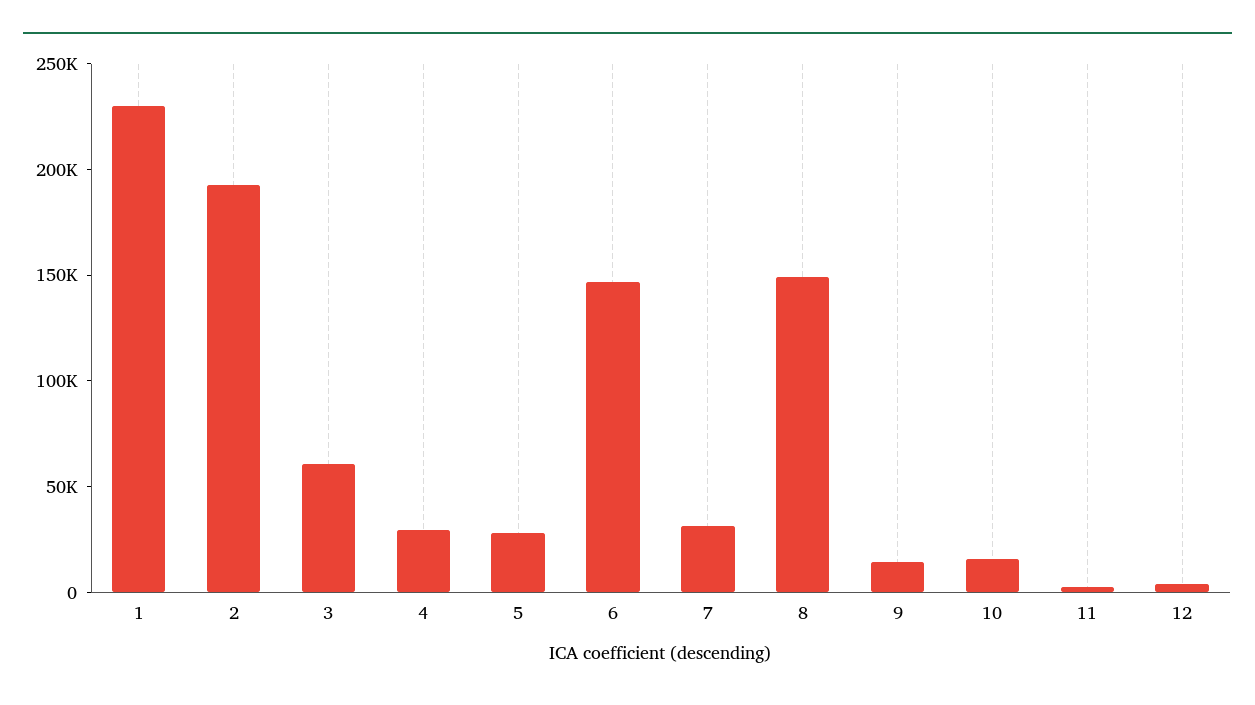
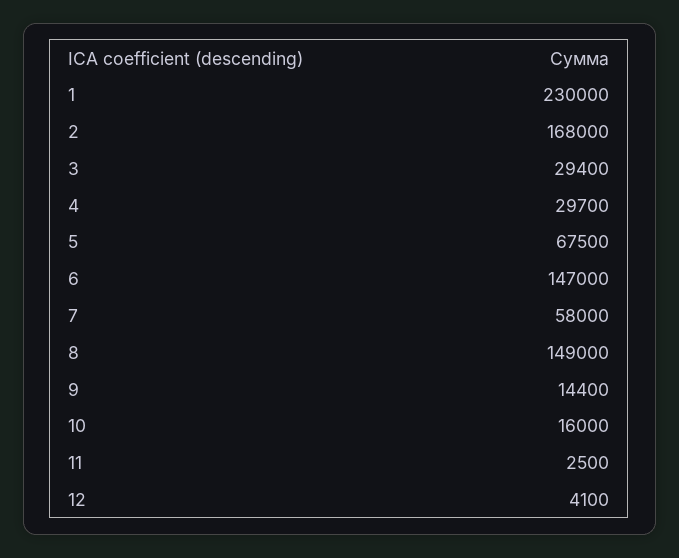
2: 190000 -> 168000
3: 60000 -> 29400
5: 30000 -> 67500
7: 30000 -> 58000

